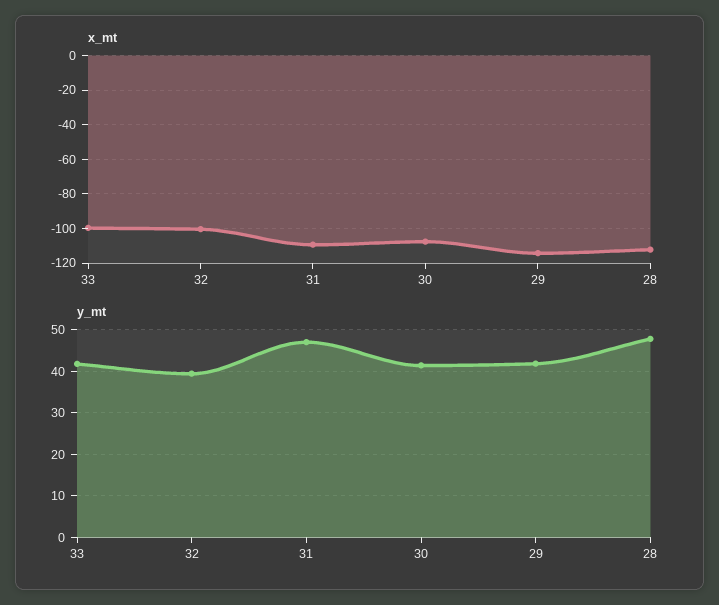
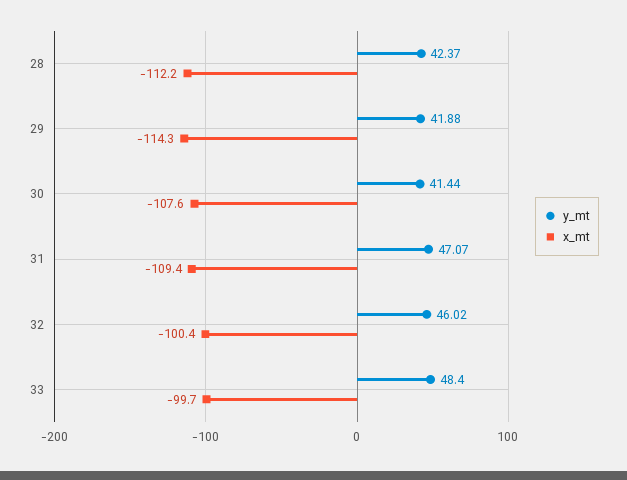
y_mt, 33: 42 -> 48.4
y_mt, 32: 40 -> 46.02
y_mt, 28: 48 -> 42.37

